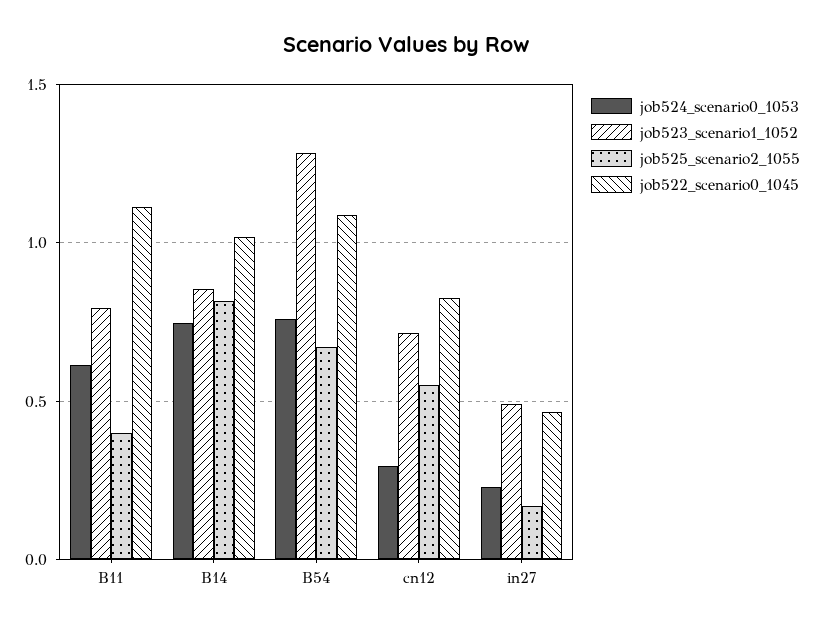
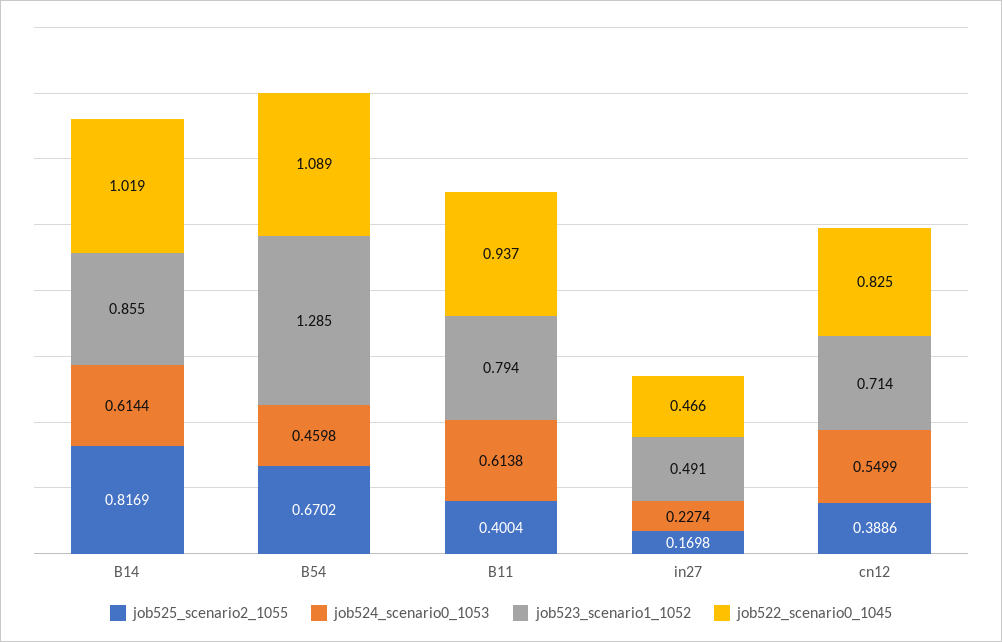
job522_scenario0_1045, B11: 1.1 -> 0.937
job524_scenario0_1053, B14: 0.75 -> 0.6144
job524_scenario0_1053, B54: 0.75 -> 0.4598
job524_scenario0_1053, cn12: 0.3 -> 0.5499
job525_scenario2_1055, cn12: 0.55 -> 0.3886

